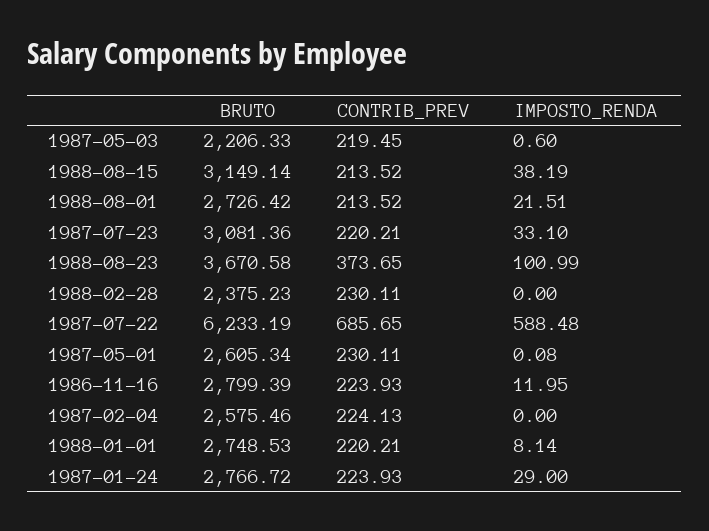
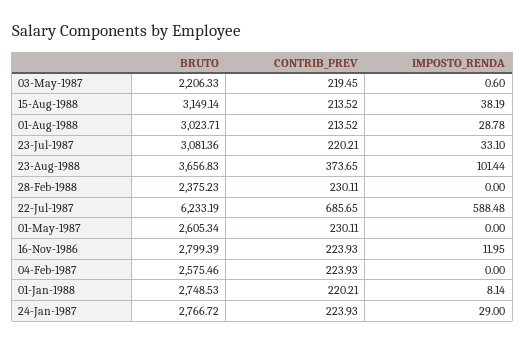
BRUTO, 1988-08-01: 2726.42 -> 3023.71
IMPOSTO_RENDA, 1988-08-01: 21.51 -> 28.78
BRUTO, 1988-08-23: 3670.58 -> 3656.83
IMPOSTO_RENDA, 1988-08-23: 100.99 -> 101.44
IMPOSTO_RENDA, 1987-05-01: 0.08 -> 0
CONTRIB_PREV, 1987-02-04: 224.13 -> 223.93

